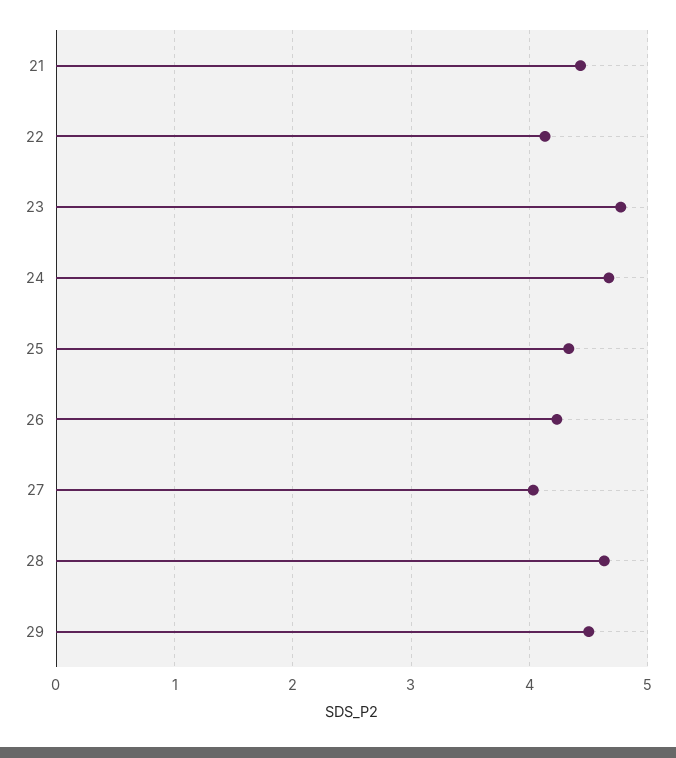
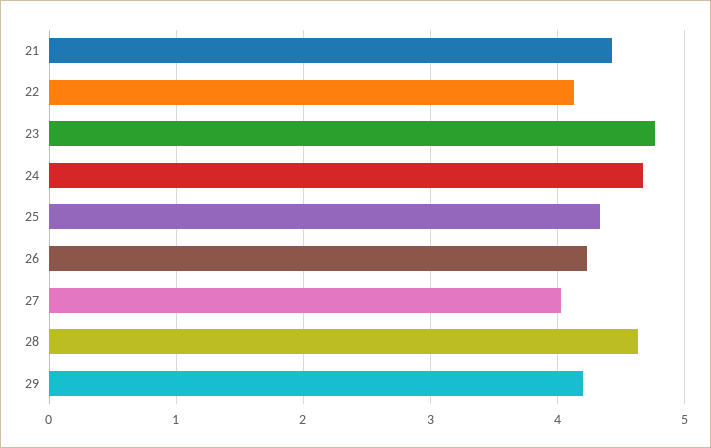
29: 4.5 -> 4.2

